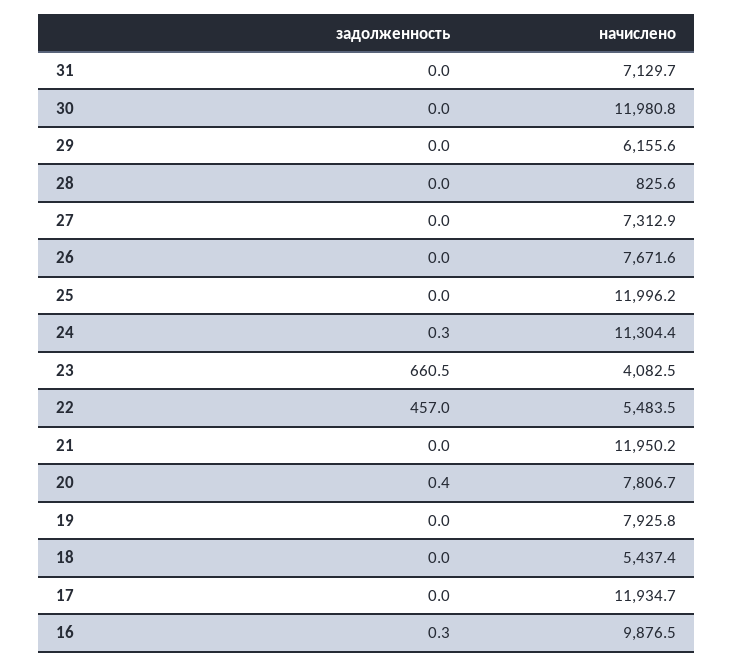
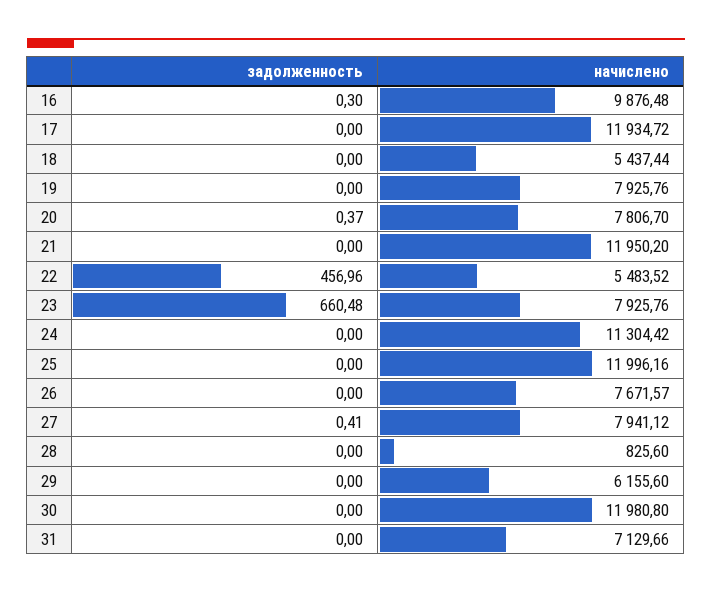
задолженность, 27: 0 -> 0.41
начислено, 27: 7312.9 -> 7941.12
задолженность, 24: 0.3 -> 0
начислено, 23: 4082.5 -> 7925.76

